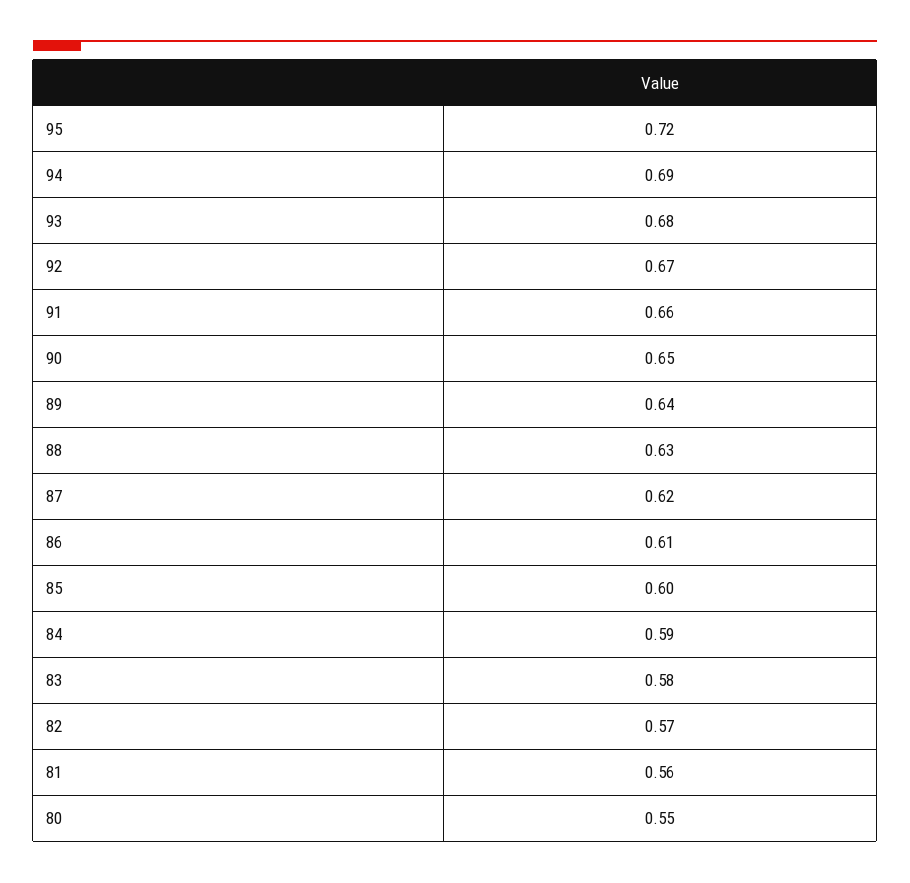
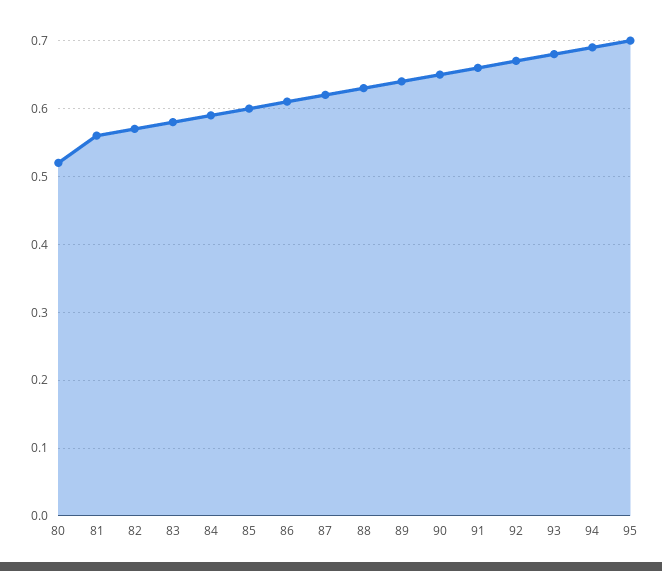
95: 0.72 -> 0.7
80: 0.55 -> 0.52

